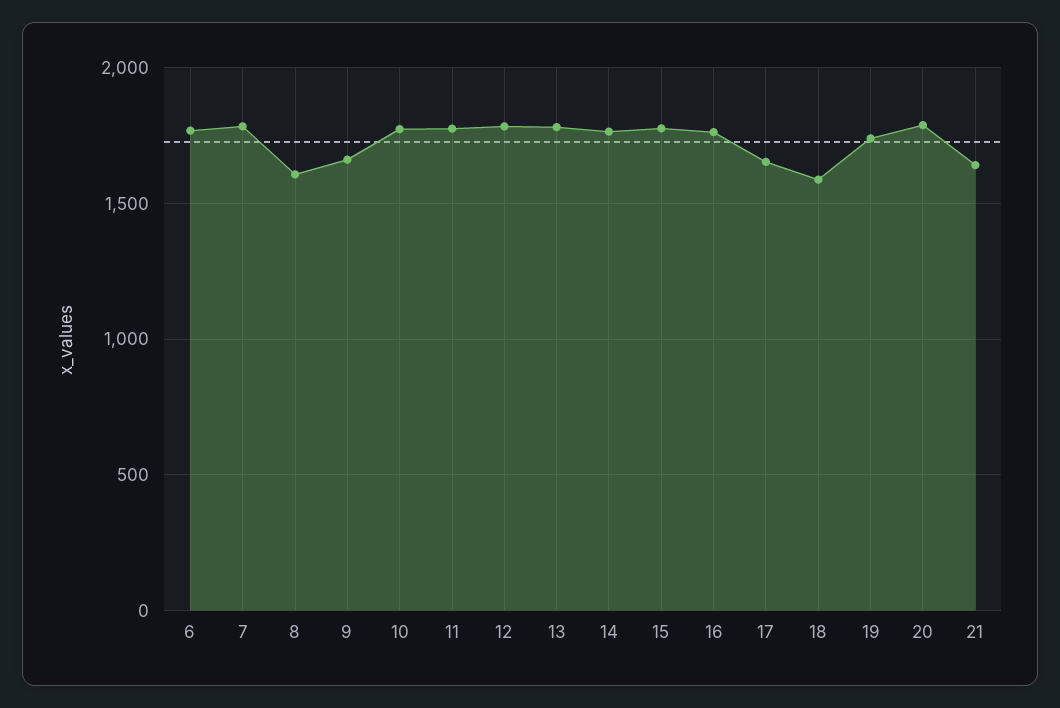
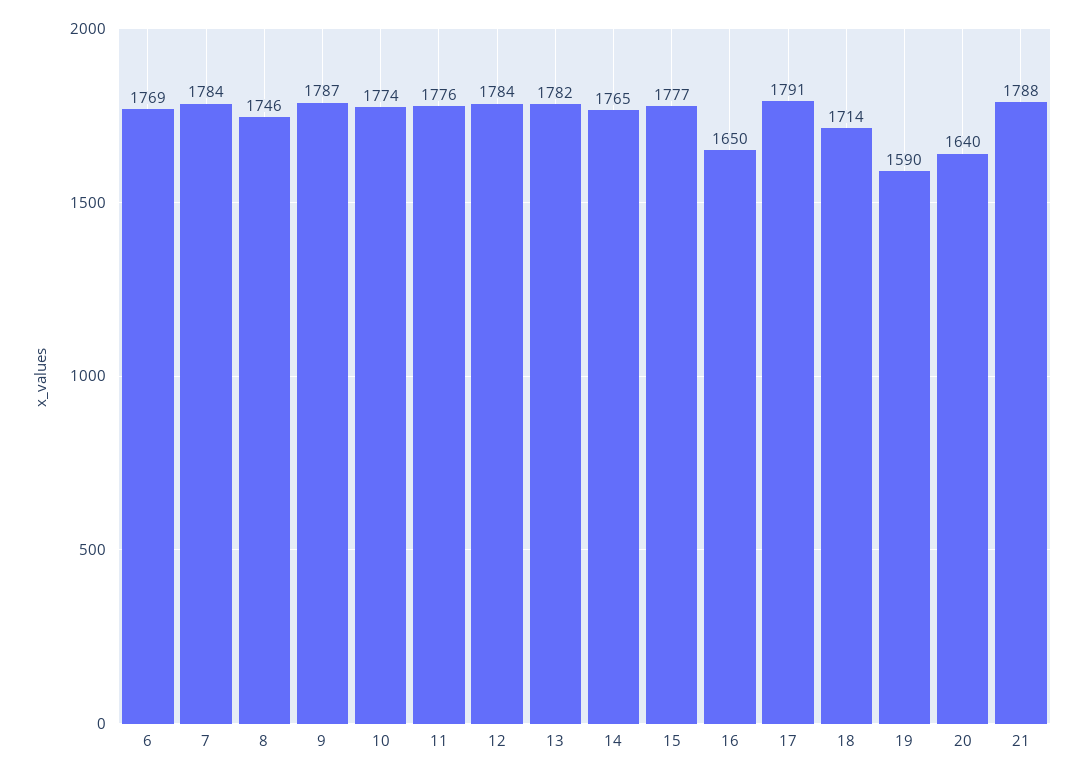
8: 1600 -> 1746
9: 1650 -> 1787
16: 1750 -> 1650
17: 1650 -> 1791
18: 1600 -> 1714
19: 1750 -> 1590
20: 1800 -> 1640
21: 1650 -> 1788

